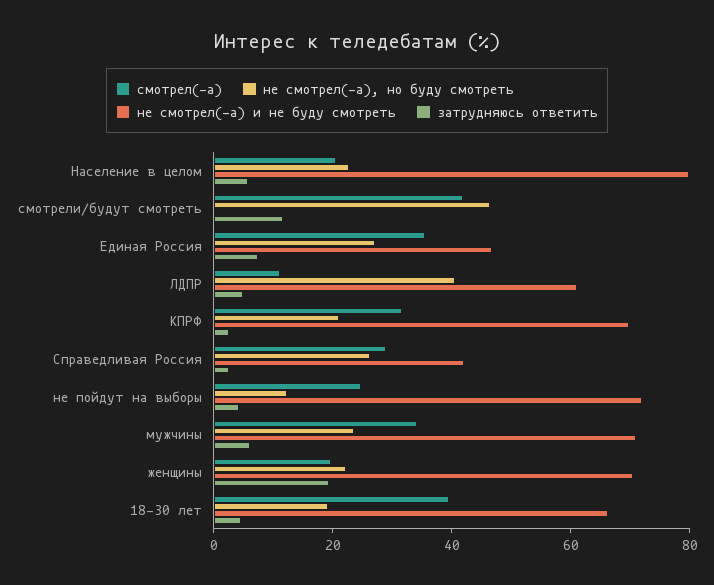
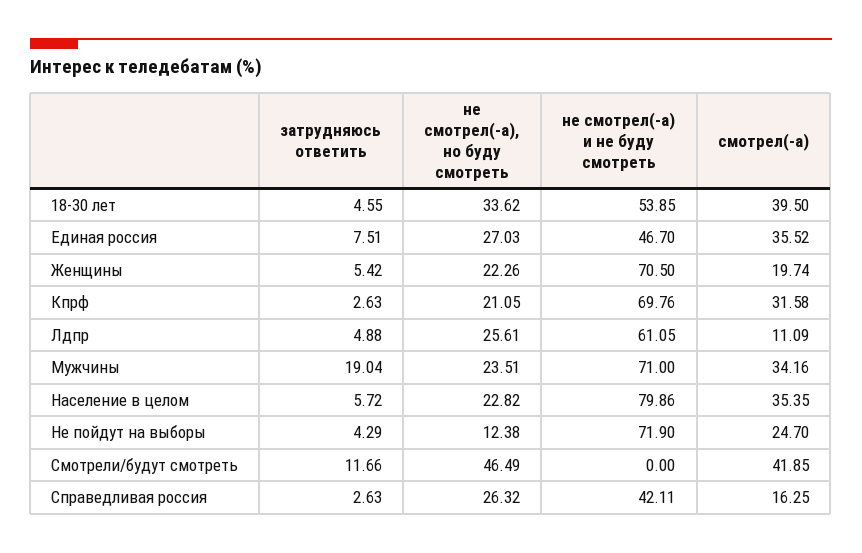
смотрел(-а), Население в целом: 20 -> 35.35
не смотрел(-а), но буду смотреть, ЛДПР: 40 -> 25.61
смотрел(-а), Справедливая Россия: 30 -> 16.25
затрудняюсь ответить, мужчины: 5 -> 19.04
затрудняюсь ответить, женщины: 20 -> 5.42
не смотрел(-а), но буду смотреть, 18-30 лет: 20 -> 33.62
не смотрел(-а) и не буду смотреть, 18-30 лет: 65 -> 53.85

